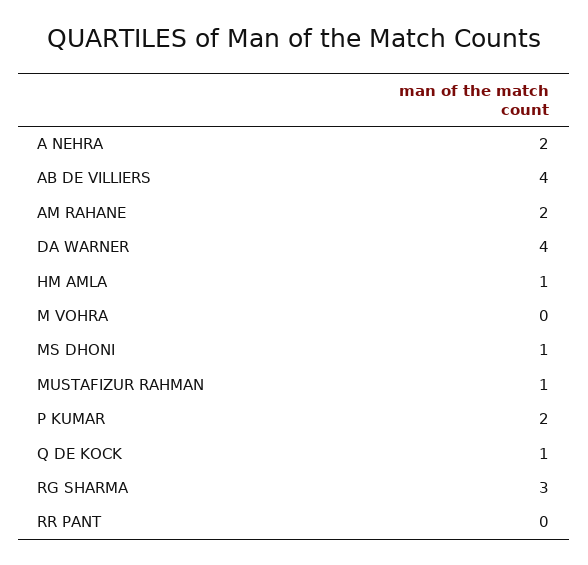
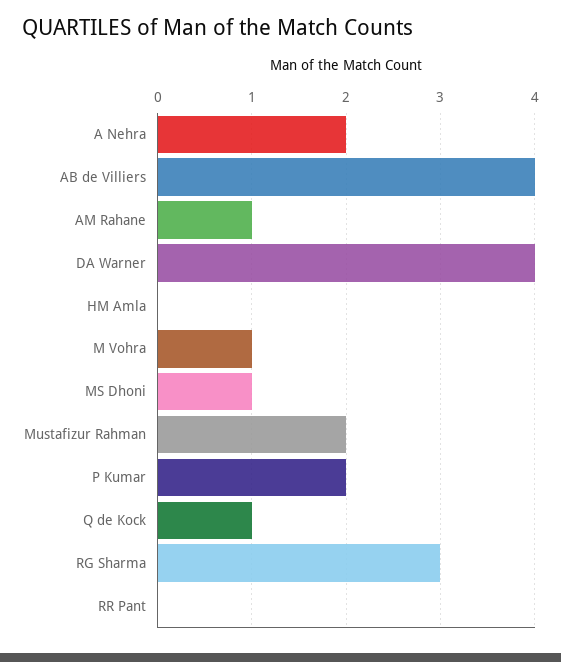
AM RAHANE: 2 -> 1
HM AMLA: 1 -> 0
M VOHRA: 0 -> 1
MUSTAFIZUR RAHMAN: 1 -> 2

